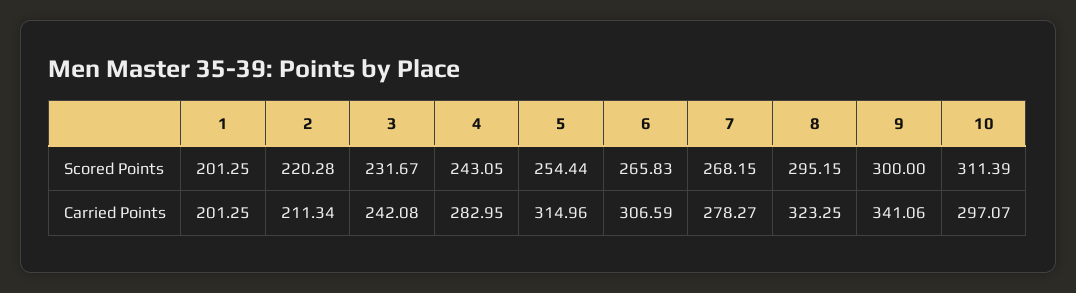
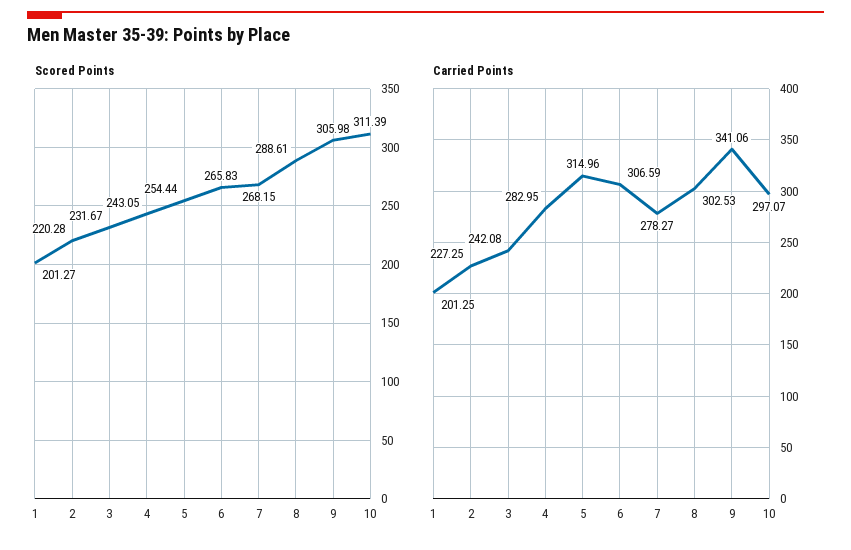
Scored Points, 1: 201.25 -> 201.27
Scored Points, 8: 295.15 -> 288.61
Scored Points, 9: 300 -> 305.98
Carried Points, 2: 211.34 -> 227.25
Carried Points, 8: 323.25 -> 302.53

